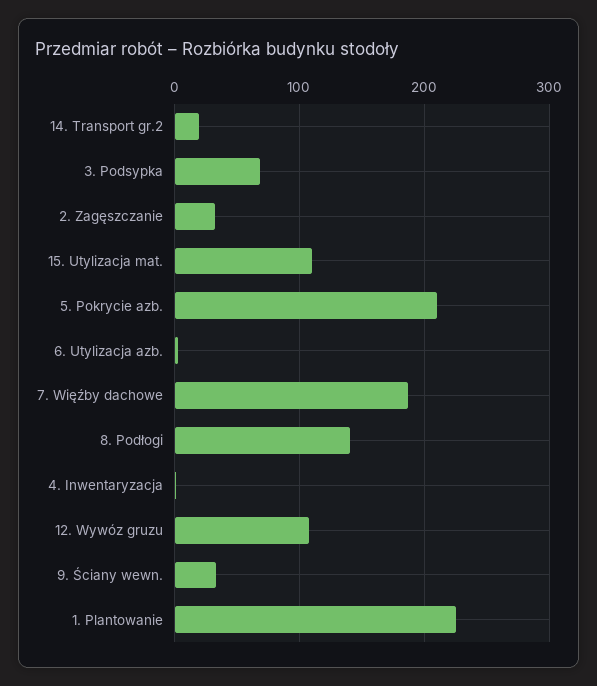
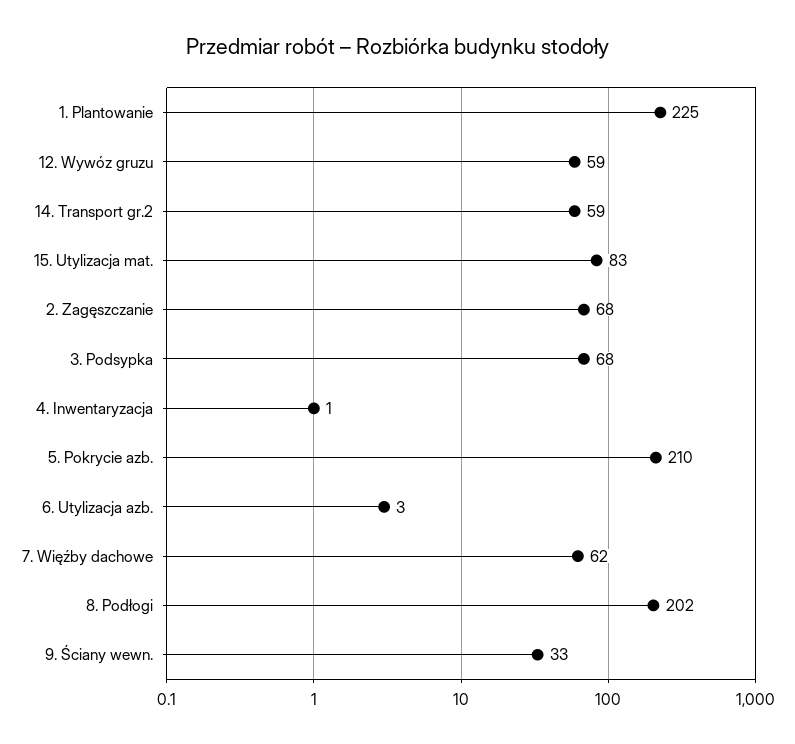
14. Transport gr.2: 20 -> 59
2. Zagęszczanie: 30 -> 68
15. Utylizacja mat.: 110 -> 83
7. Więźby dachowe: 190 -> 62
8. Podłogi: 140 -> 202
12. Wywóz gruzu: 110 -> 59

